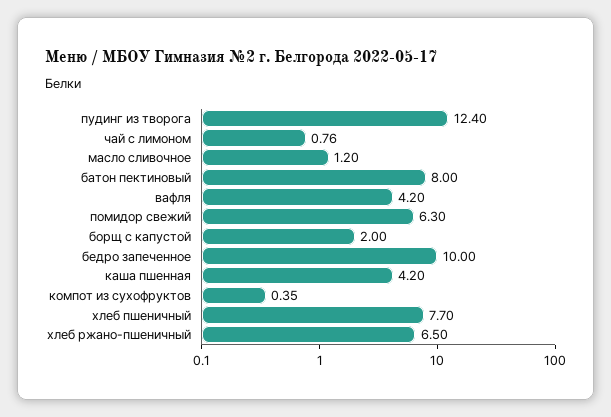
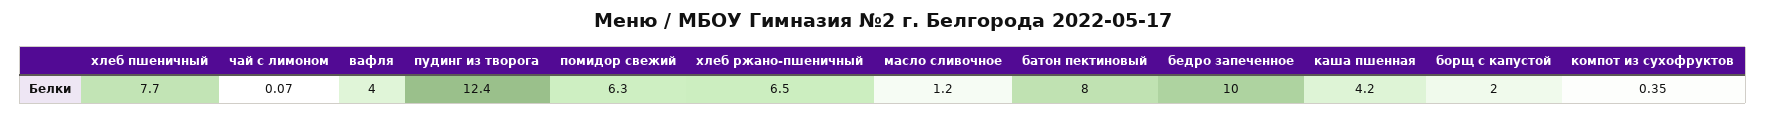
чай с лимоном: 0.76 -> 0.07
вафля: 4.2 -> 4

